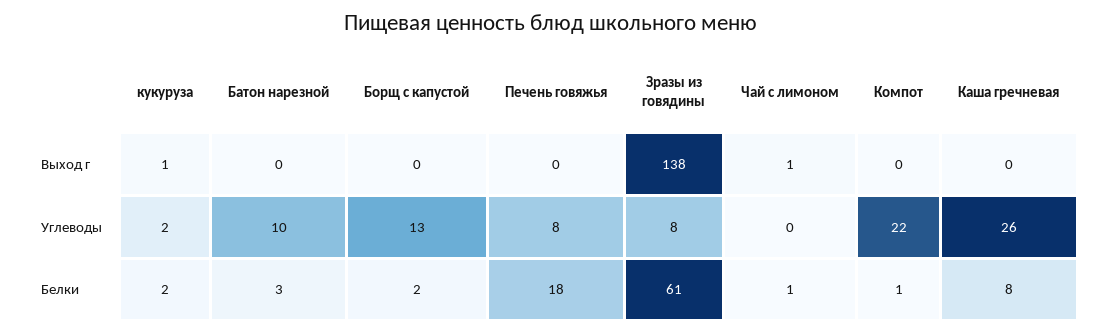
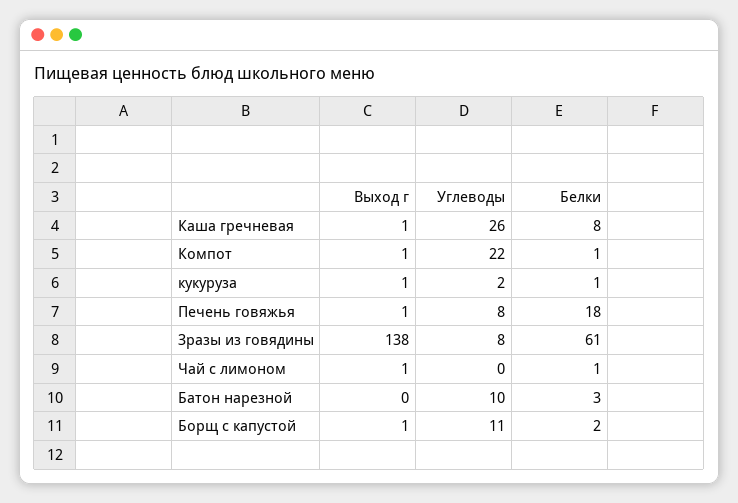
Борщ с капустой, Выход г: 0 -> 1
Печень говяжья, Выход г: 0 -> 1
Компот, Выход г: 0 -> 1
Каша гречневая, Выход г: 0 -> 1
Борщ с капустой, Углеводы: 13 -> 11
кукуруза, Белки: 2 -> 1

